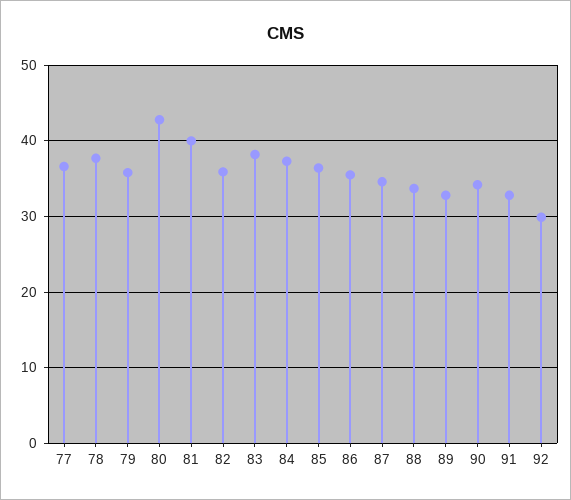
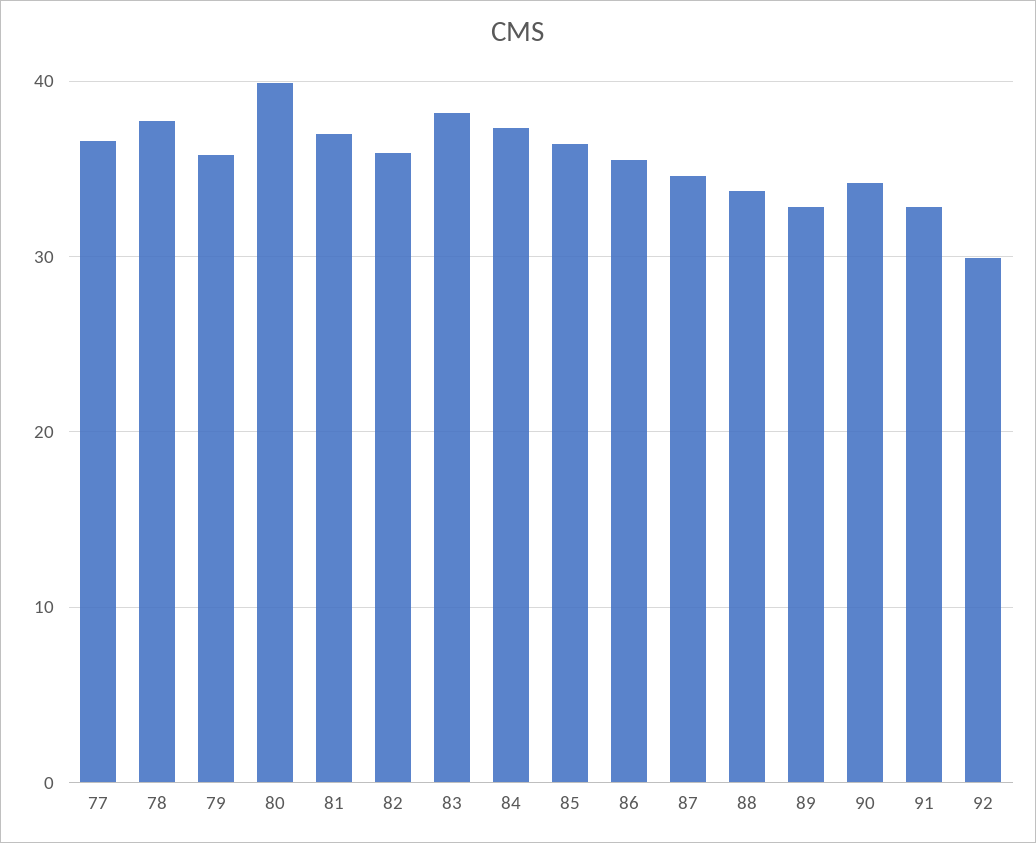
80: 43 -> 40
81: 40 -> 37

